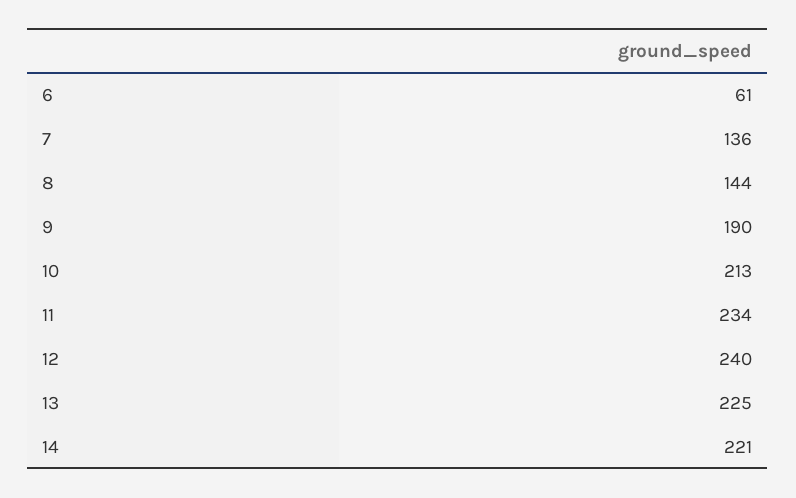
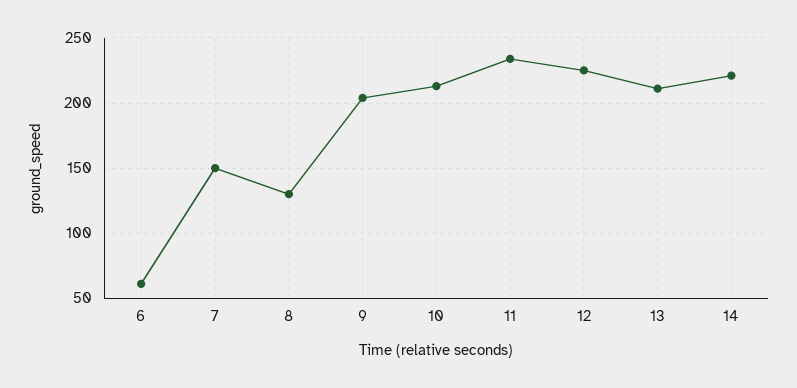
7: 136 -> 150
8: 144 -> 130
9: 190 -> 205
12: 240 -> 225
13: 225 -> 210

